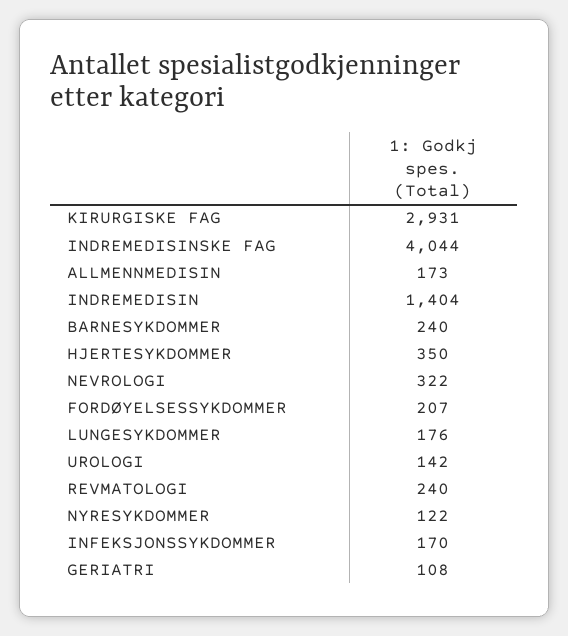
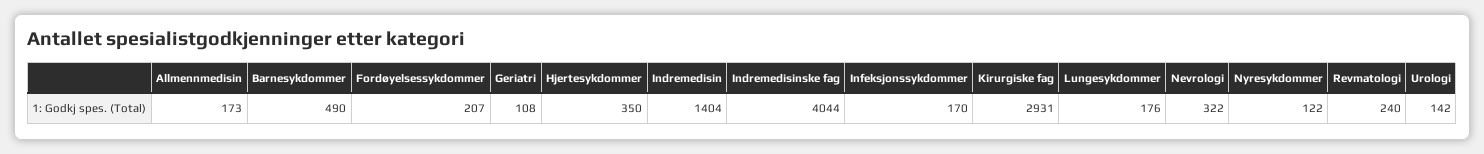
BARNESYKDOMMER: 240 -> 490

